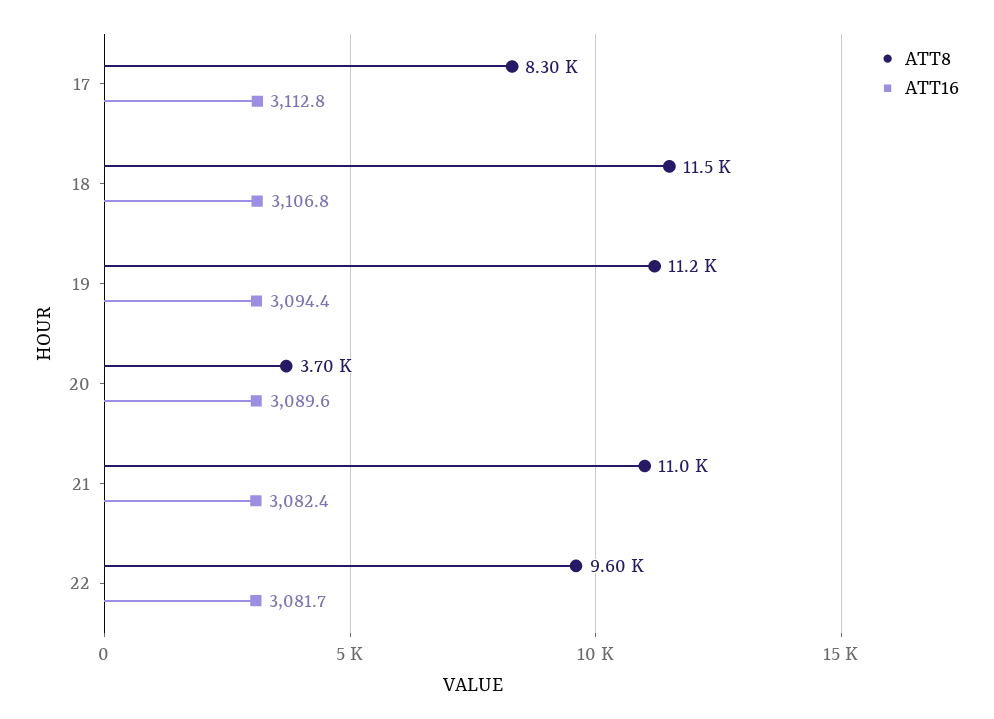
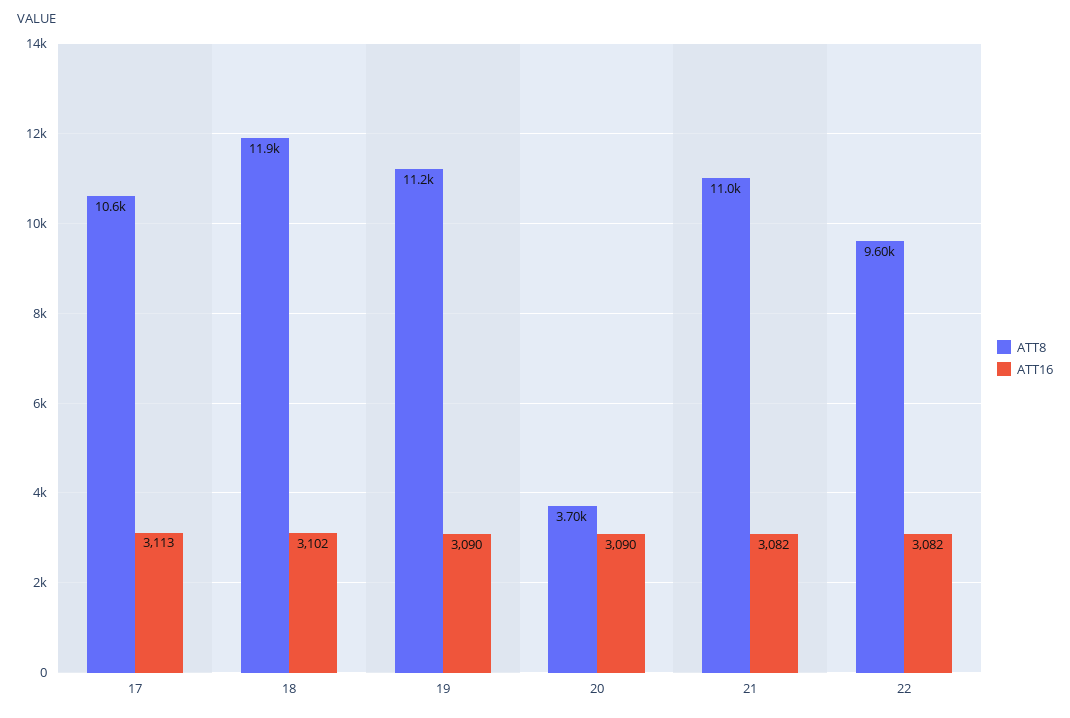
ATT8, 17: 8300 -> 10600
ATT8, 18: 11500 -> 11900
ATT16, 18: 3106.8 -> 3102
ATT16, 19: 3094.4 -> 3090

